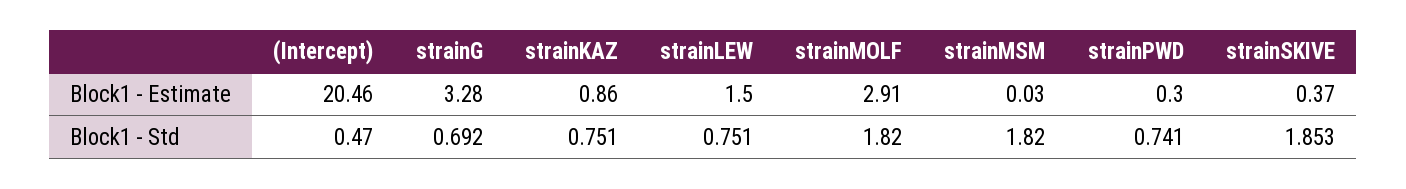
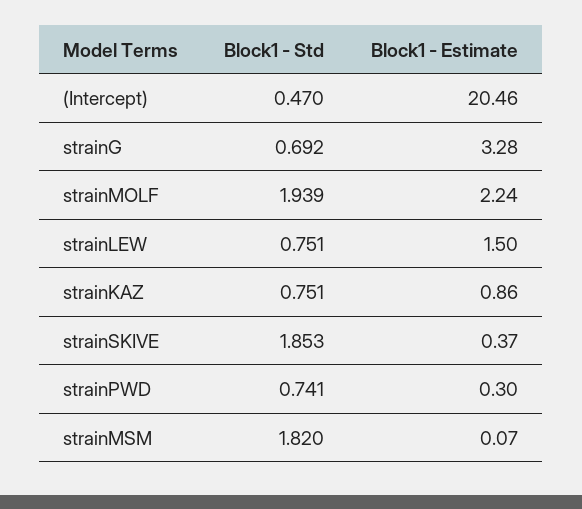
strainMOLF, Block1 - Estimate: 2.91 -> 2.24
strainMSM, Block1 - Estimate: 0.03 -> 0.07
strainMOLF, Block1 - Std: 1.82 -> 1.939

